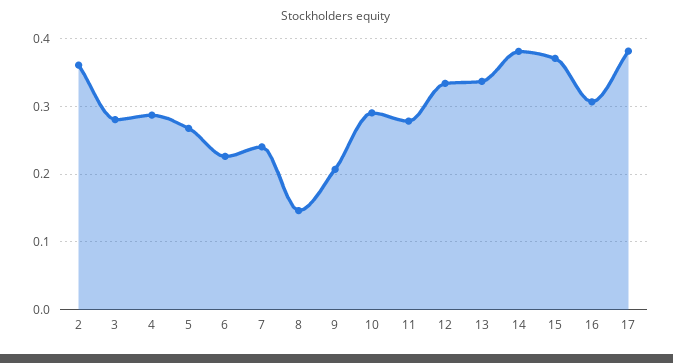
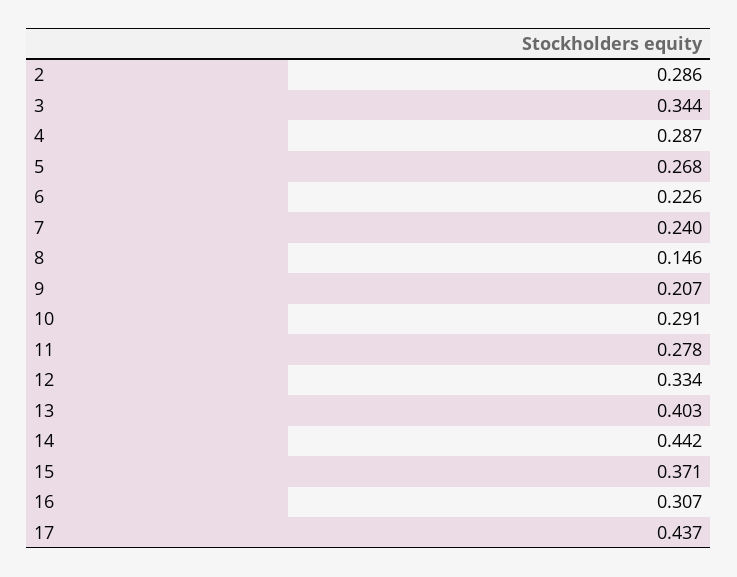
2: 0.36 -> 0.286
3: 0.28 -> 0.344
13: 0.34 -> 0.403
14: 0.38 -> 0.442
17: 0.38 -> 0.437

